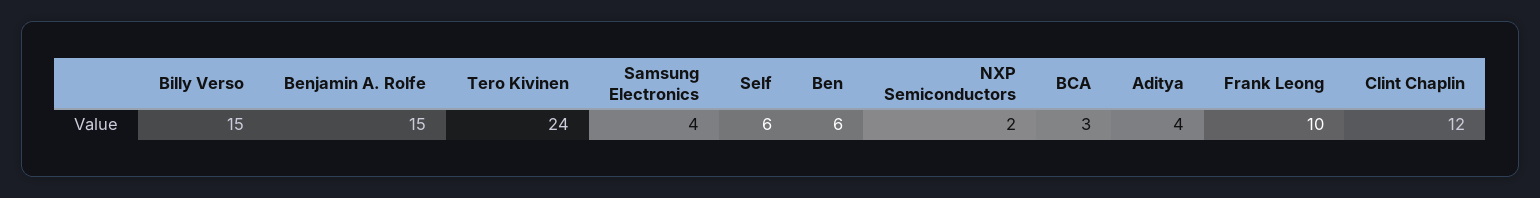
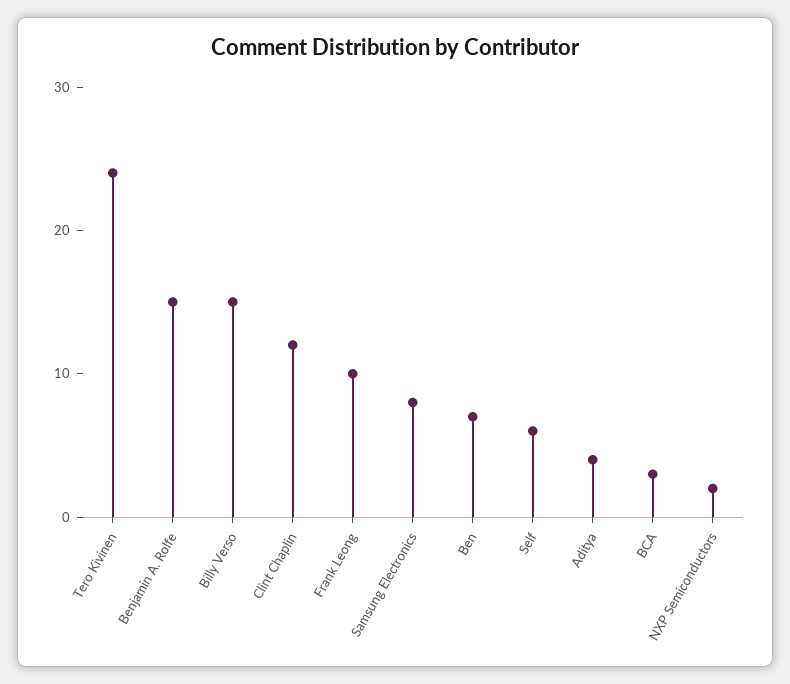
Samsung Electronics: 4 -> 8
Ben: 6 -> 7

